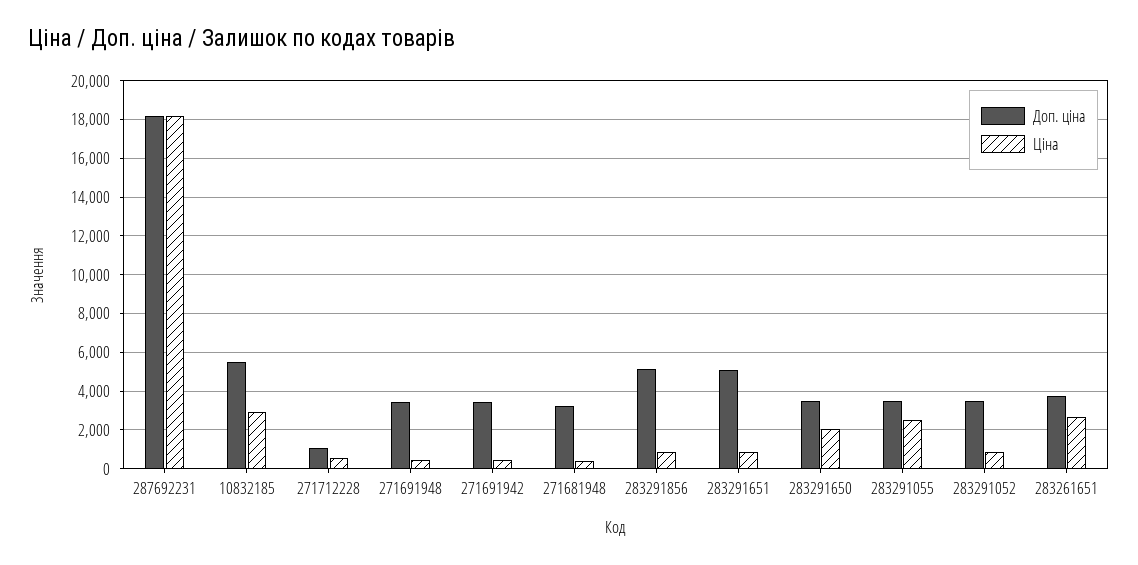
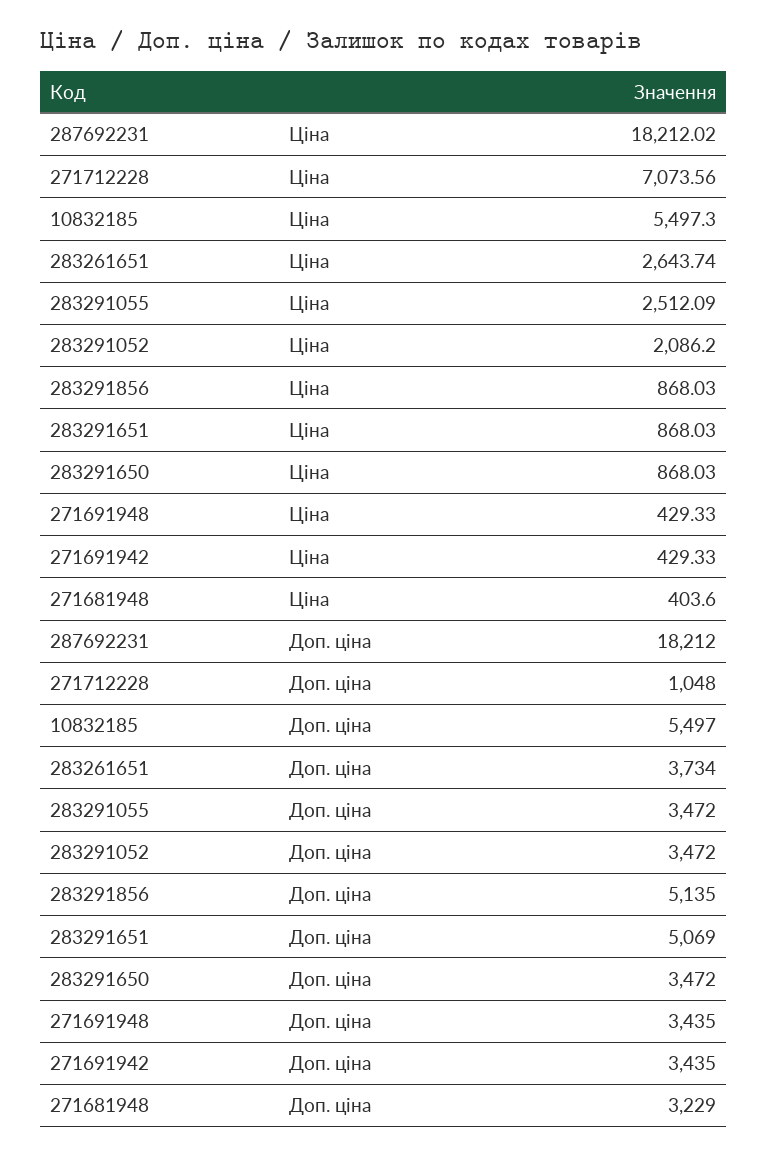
Ціна, 10832185: 3000 -> 5497.3
Ціна, 271712228: 500 -> 7073.56
Ціна, 283291650: 2000 -> 868.03
Ціна, 283291052: 1000 -> 2086.2

